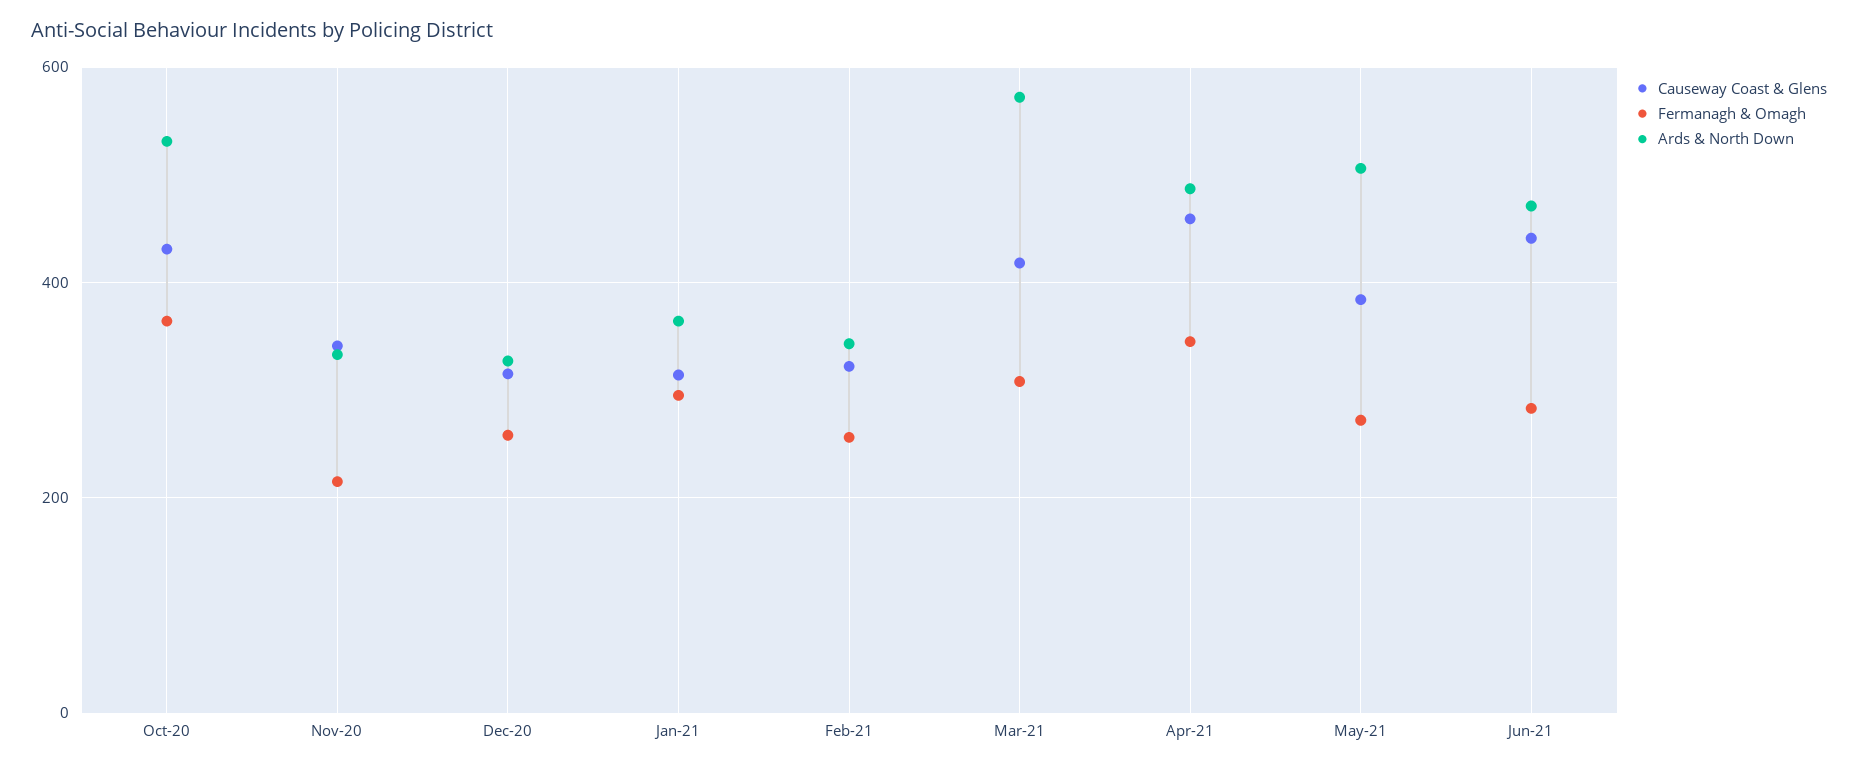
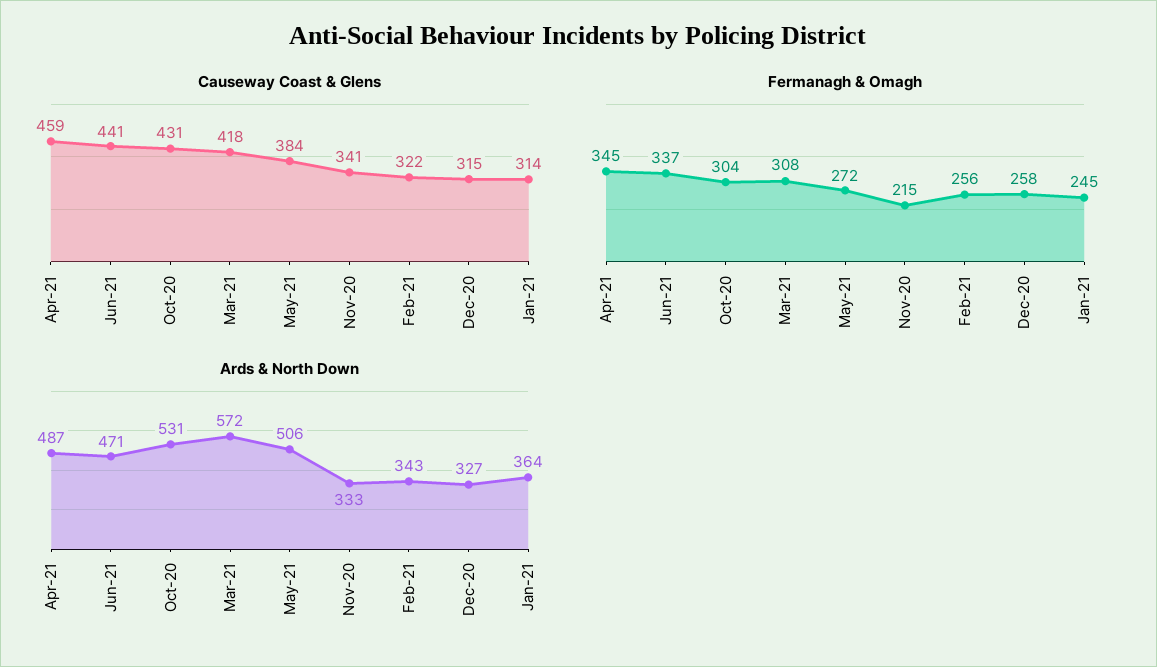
Fermanagh & Omagh, Oct-20: 360 -> 304
Fermanagh & Omagh, Jan-21: 300 -> 245
Fermanagh & Omagh, Jun-21: 280 -> 337

